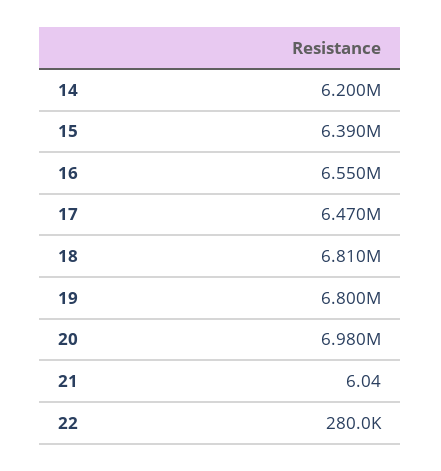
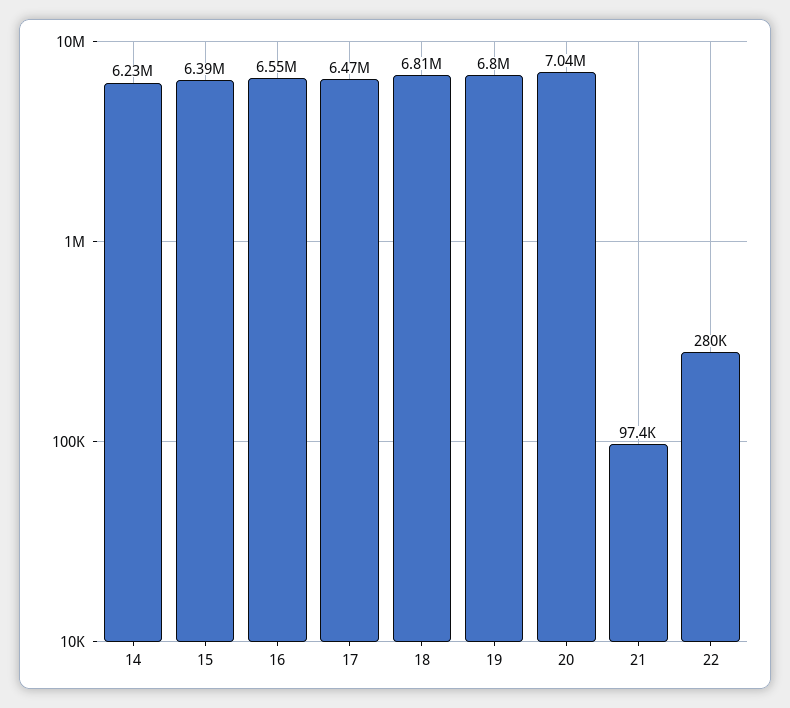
14: 6200000 -> 6230000
20: 6980000 -> 7040000
21: 6.04 -> 97400

